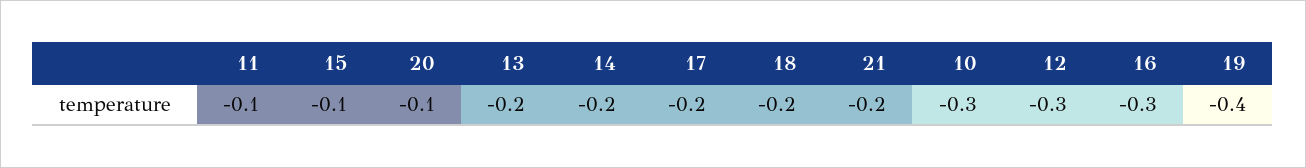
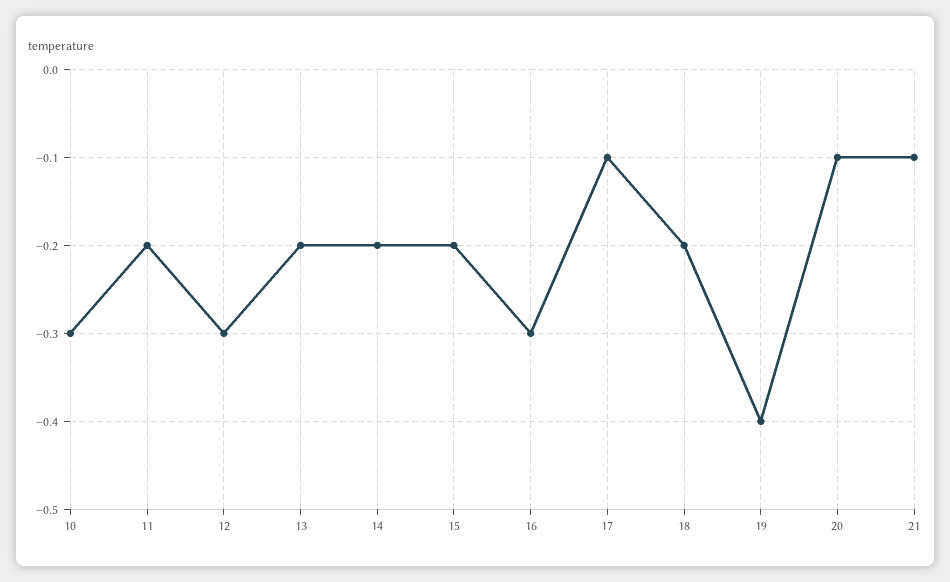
11: -0.1 -> -0.2
15: -0.1 -> -0.2
17: -0.2 -> -0.1
21: -0.2 -> -0.1

